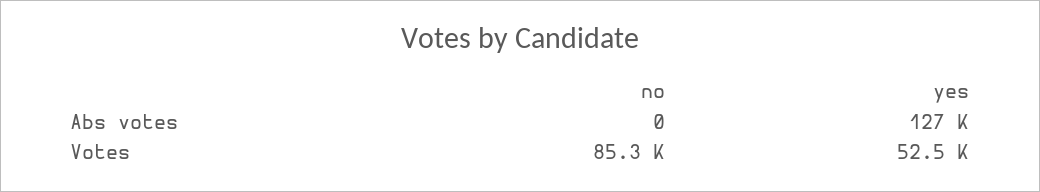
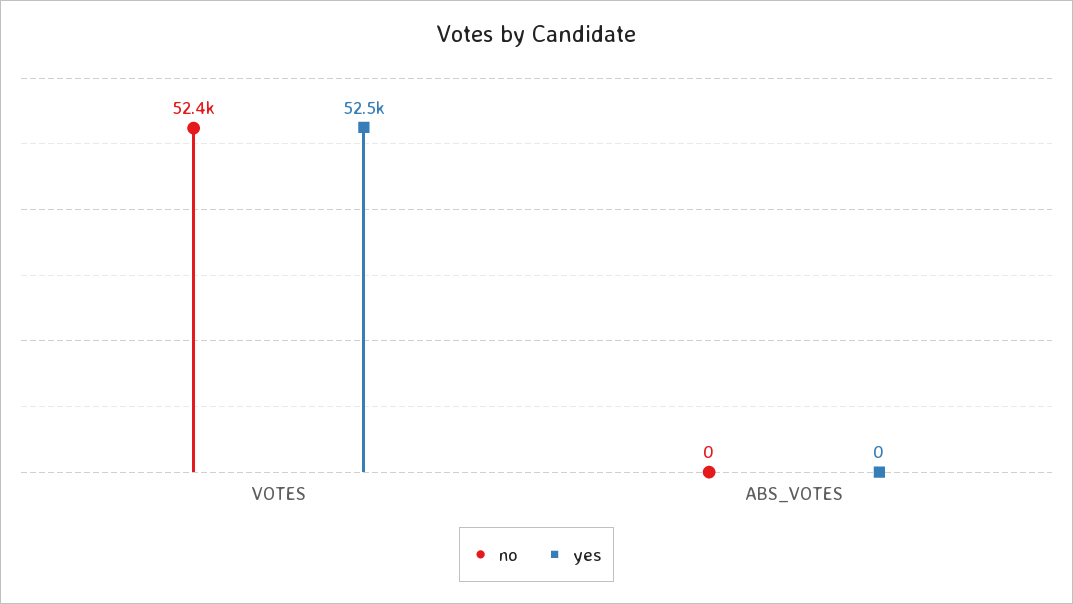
yes, Abs votes: 127000 -> 0
no, Votes: 85300 -> 52400

